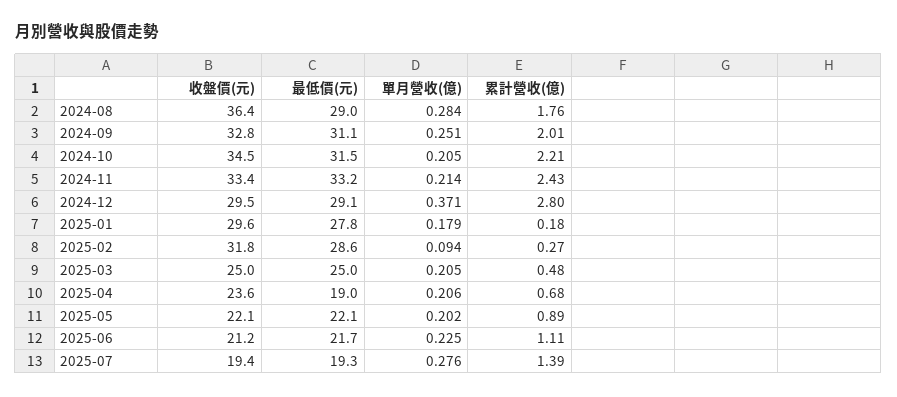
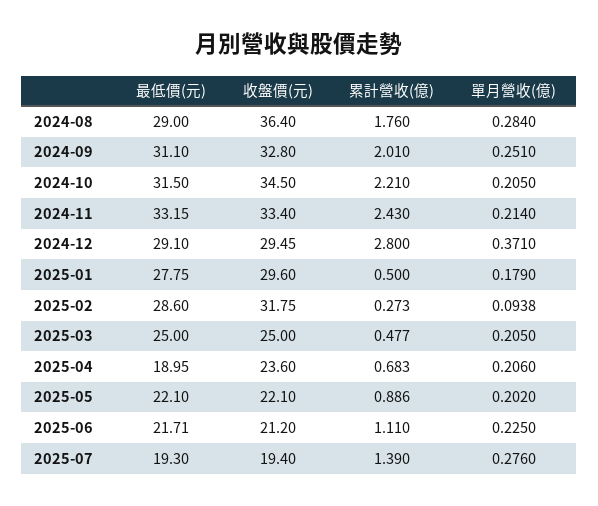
累計營收(億), 2025-01: 0.18 -> 0.5

